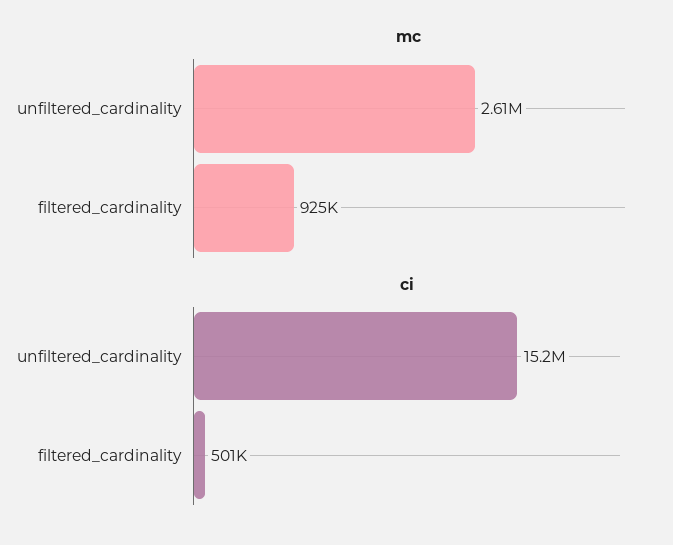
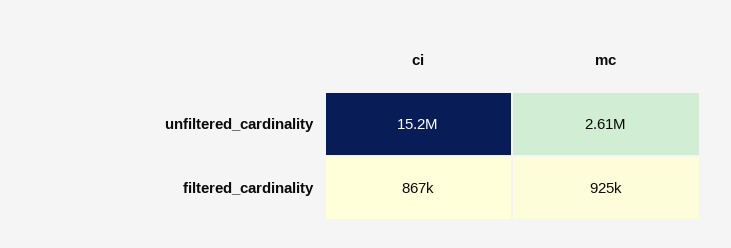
ci, filtered_cardinality: 501000 -> 867000

